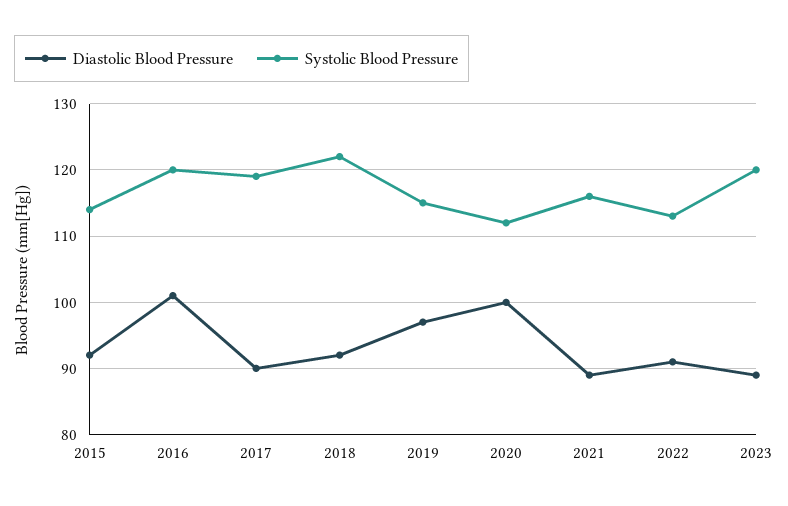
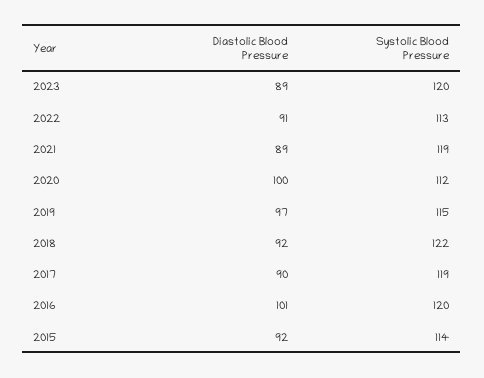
Systolic Blood Pressure, 2021: 116 -> 119

